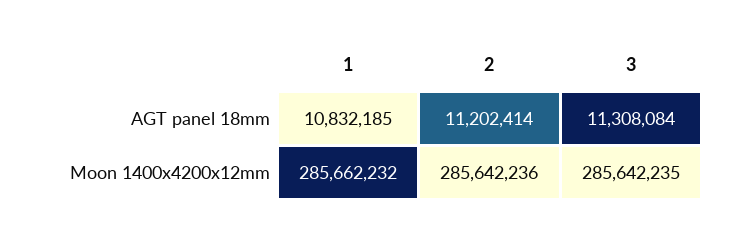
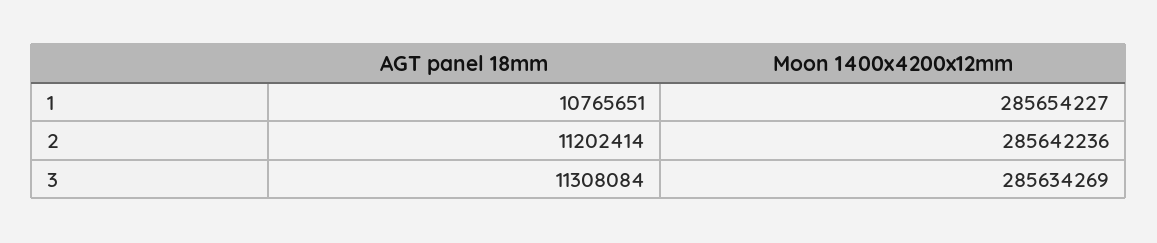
1, AGT panel 18mm: 10832185 -> 10765651
1, Moon 1400x4200x12mm: 285662232 -> 285654227
3, Moon 1400x4200x12mm: 285642235 -> 285634269

